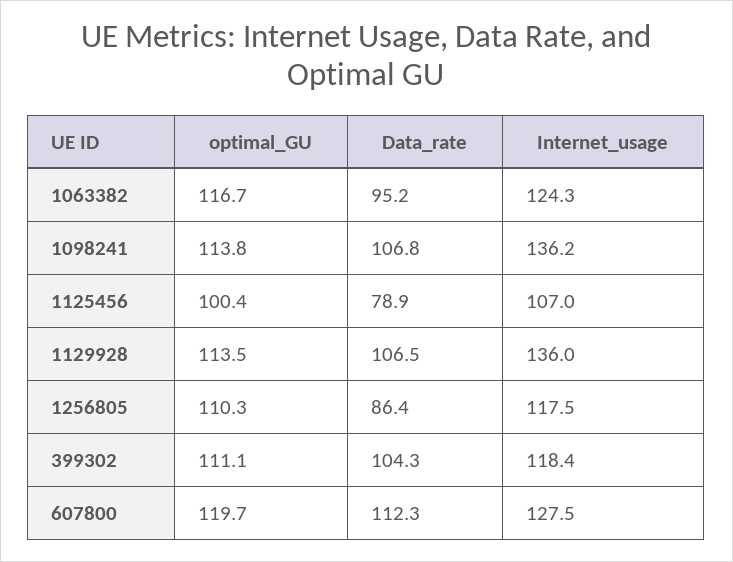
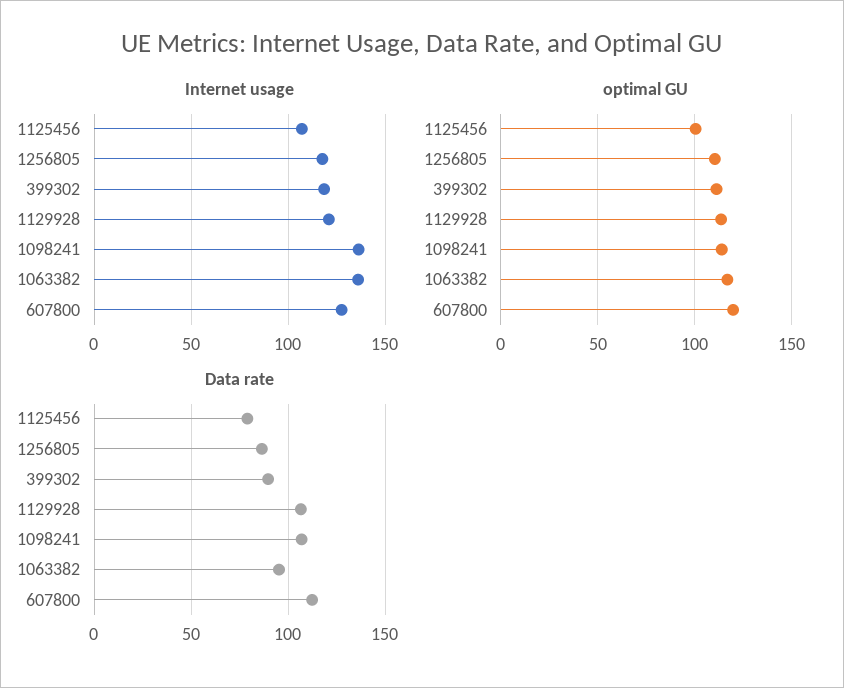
Internet_usage, 1063382: 124.3 -> 135
Internet_usage, 1129928: 136 -> 120
Data_rate, 399302: 104.3 -> 90

